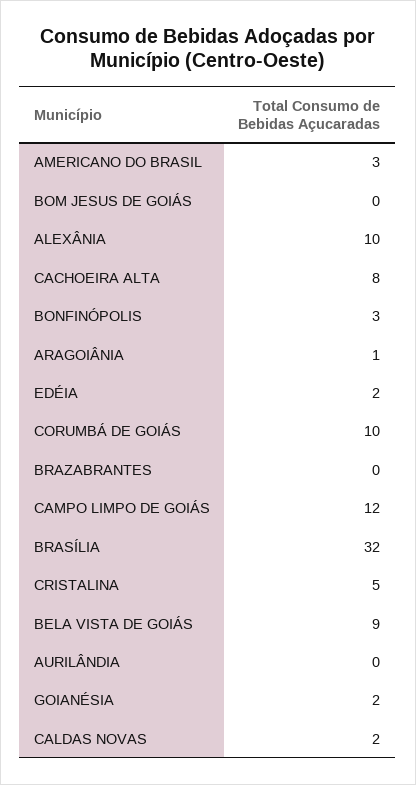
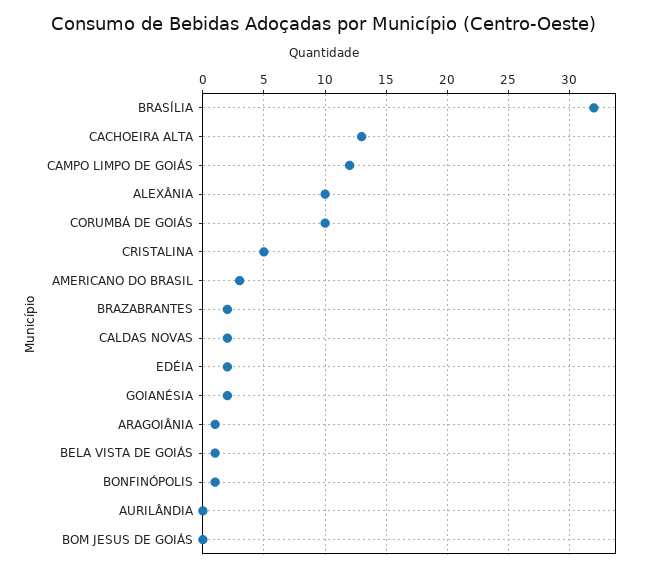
CACHOEIRA ALTA: 8 -> 13
BONFINÓPOLIS: 3 -> 1
BRAZABRANTES: 0 -> 2
BELA VISTA DE GOIÁS: 9 -> 1

